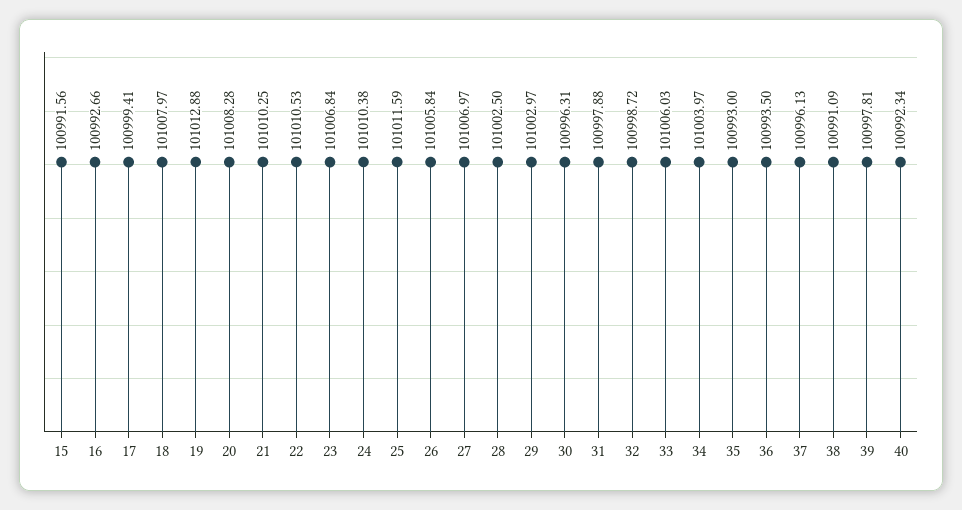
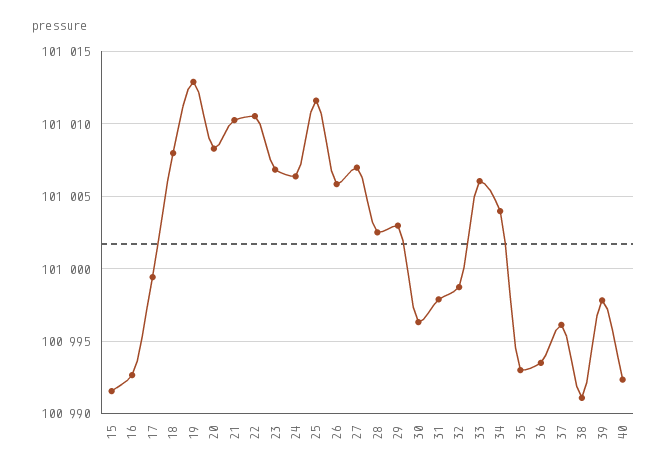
24: 101010.38 -> 101006.5

